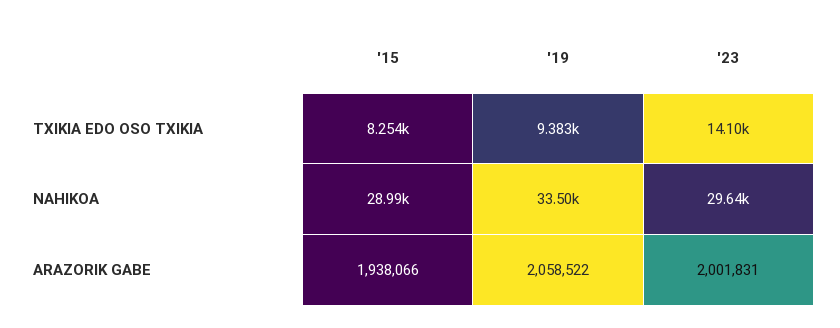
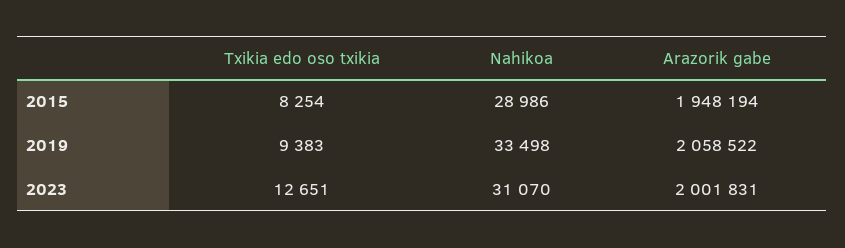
'23, TXIKIA EDO OSO TXIKIA: 14100 -> 12651
'23, NAHIKOA: 29640 -> 31070
'15, ARAZORIK GABE: 1938066 -> 1948194

